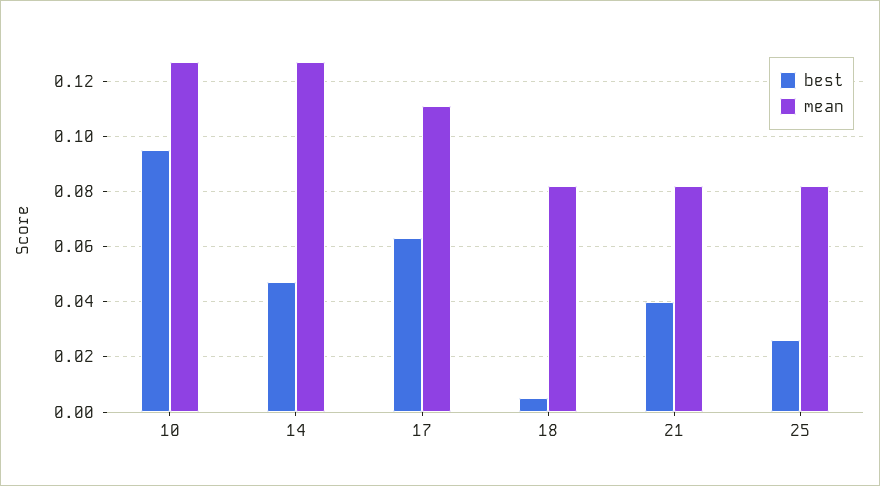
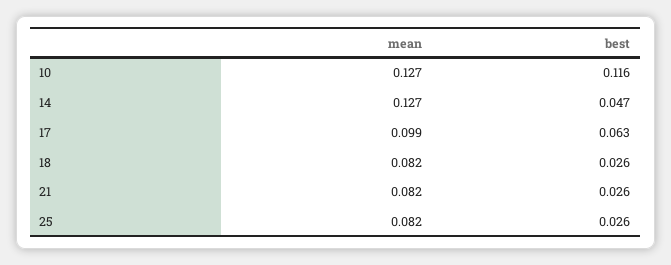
best, 10: 0.095 -> 0.116
mean, 17: 0.11 -> 0.099
best, 18: 0.005 -> 0.026
best, 21: 0.04 -> 0.026

